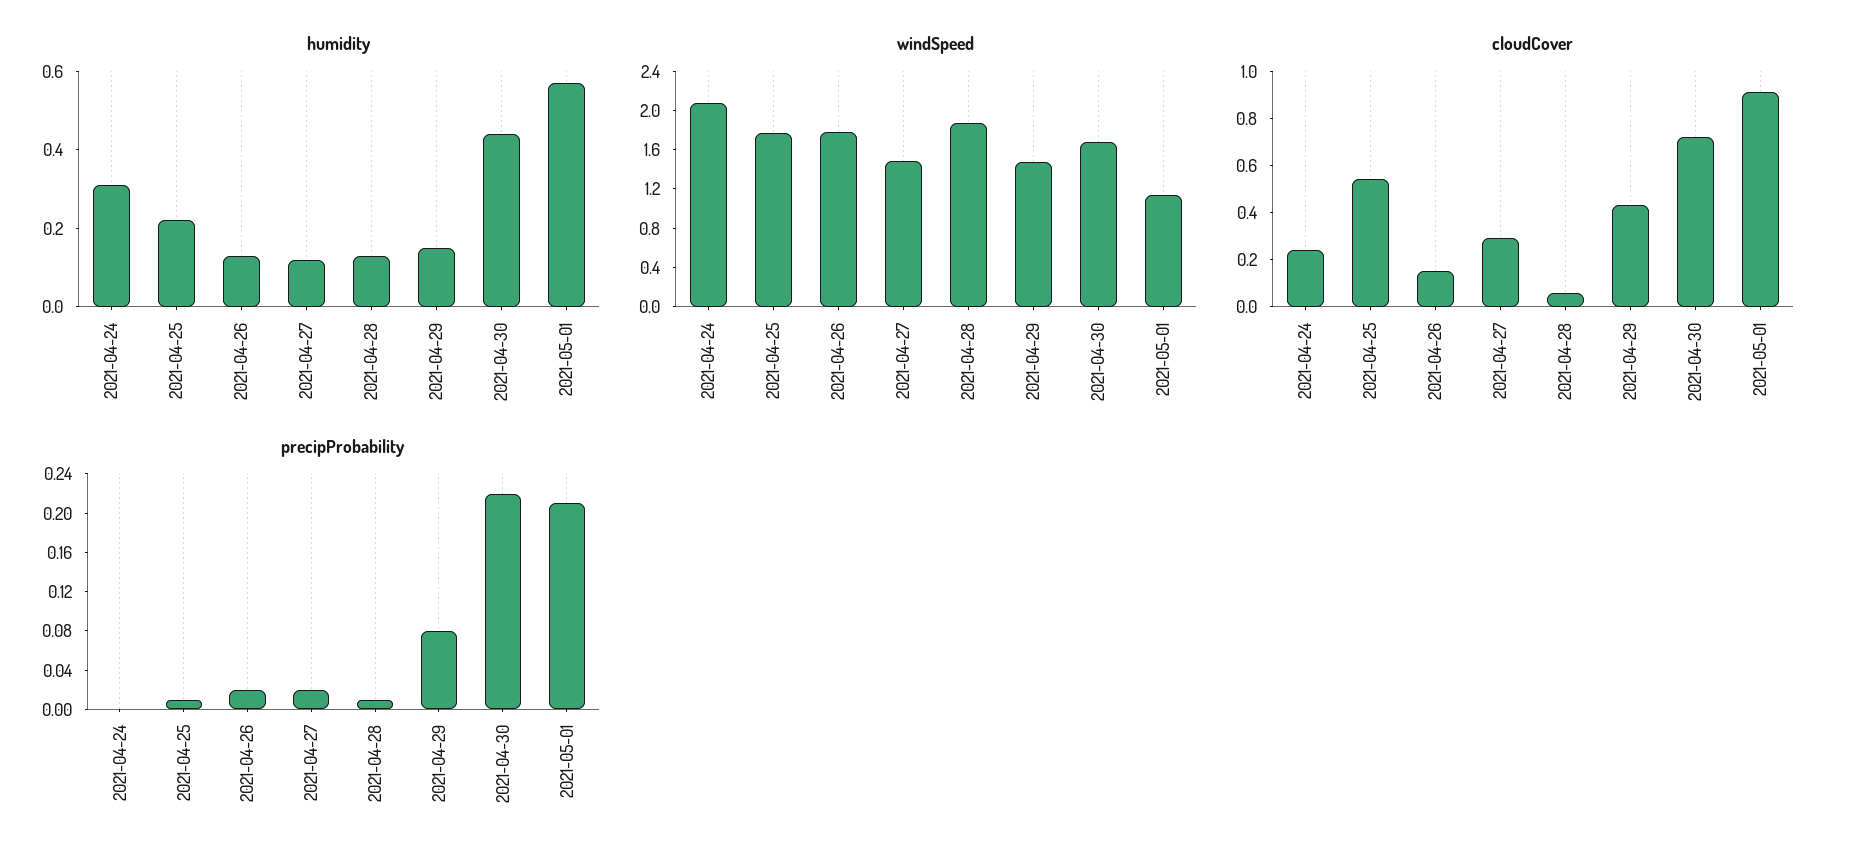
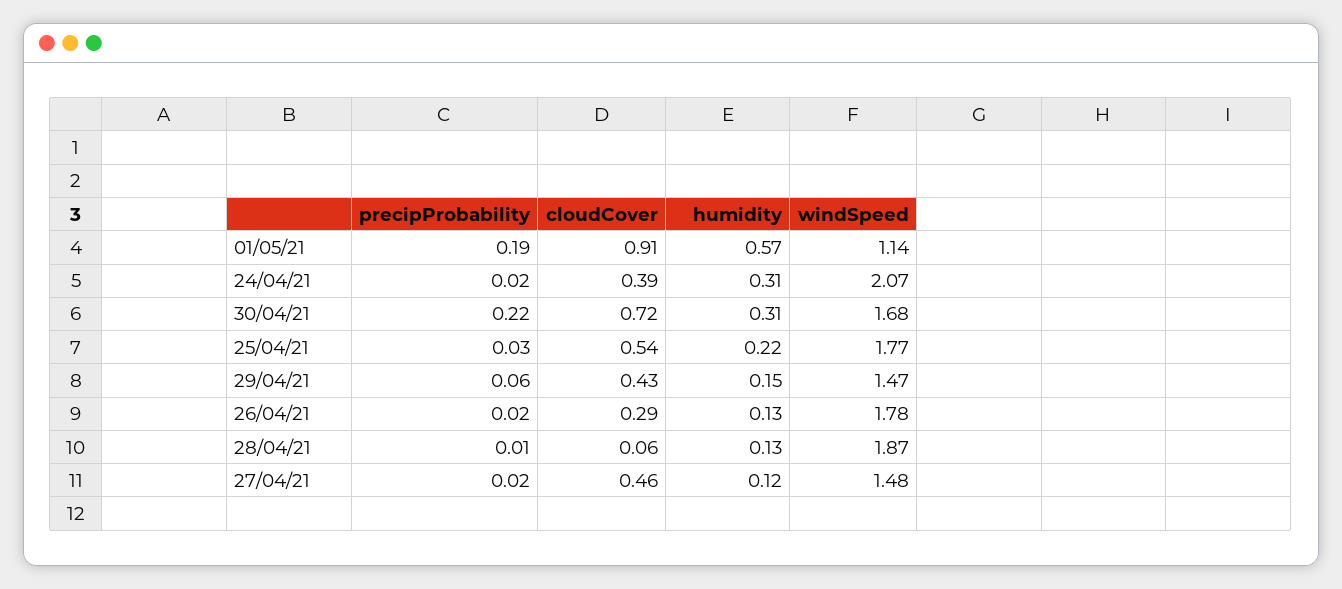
humidity, 2021-04-30: 0.45 -> 0.31
cloudCover, 2021-04-24: 0.25 -> 0.39
cloudCover, 2021-04-26: 0.15 -> 0.29
cloudCover, 2021-04-27: 0.3 -> 0.46
precipProbability, 2021-04-24: 0 -> 0.02
precipProbability, 2021-04-25: 0.01 -> 0.03
precipProbability, 2021-04-29: 0.08 -> 0.06
precipProbability, 2021-05-01: 0.21 -> 0.19

